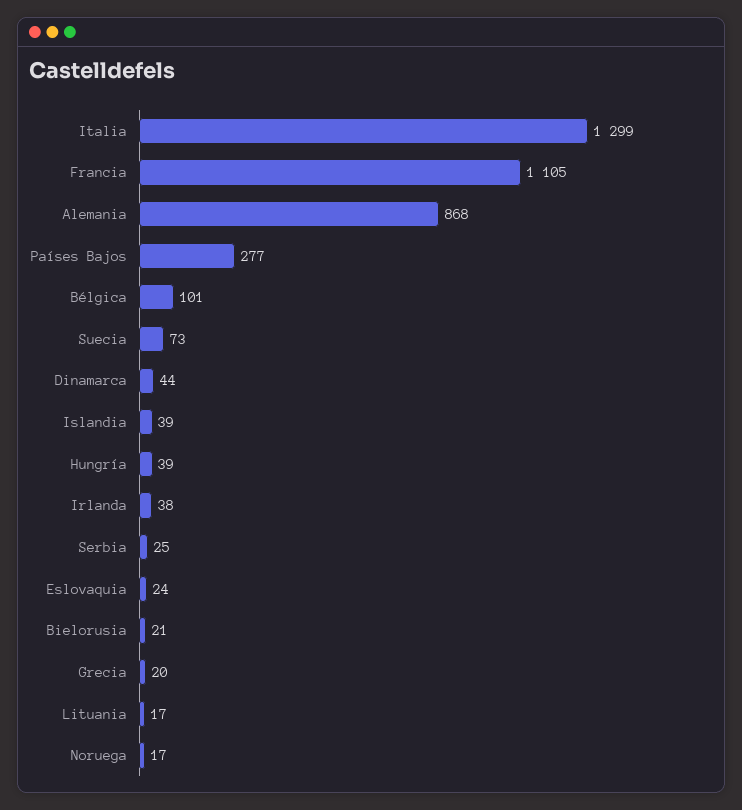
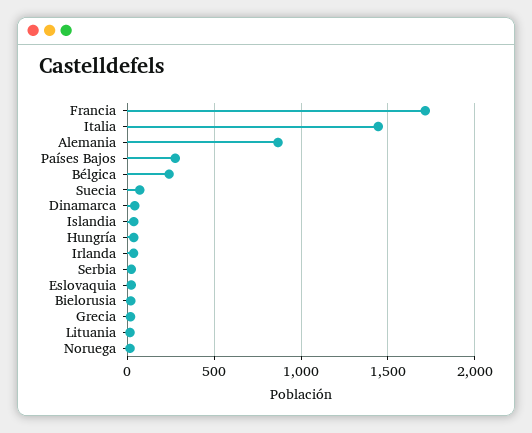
Italia: 1299 -> 1450
Francia: 1105 -> 1700
Bélgica: 101 -> 250

